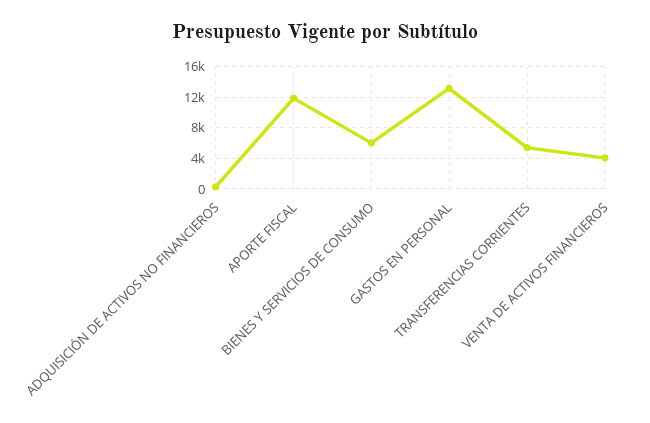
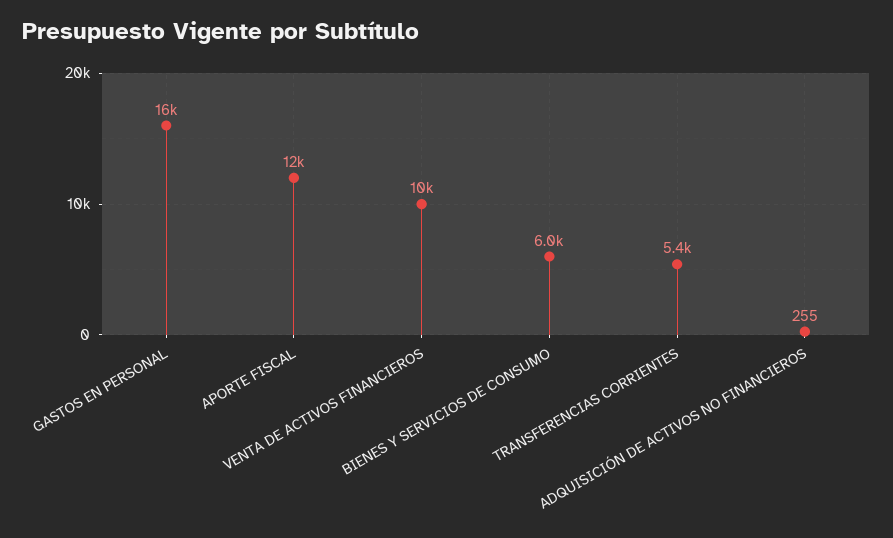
GASTOS EN PERSONAL: 13000 -> 16000
VENTA DE ACTIVOS FINANCIEROS: 4000 -> 10000

